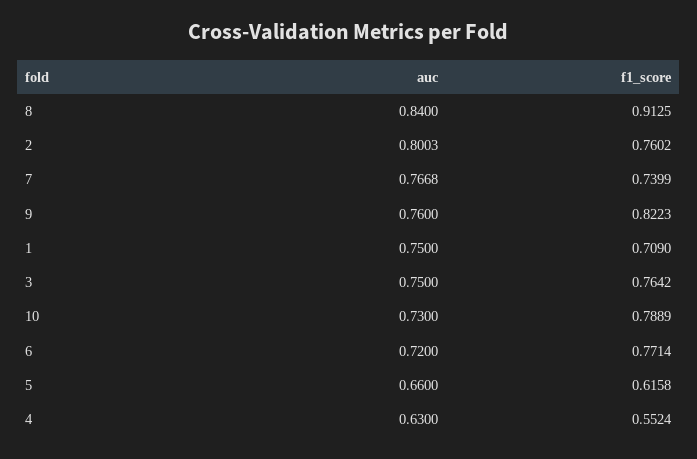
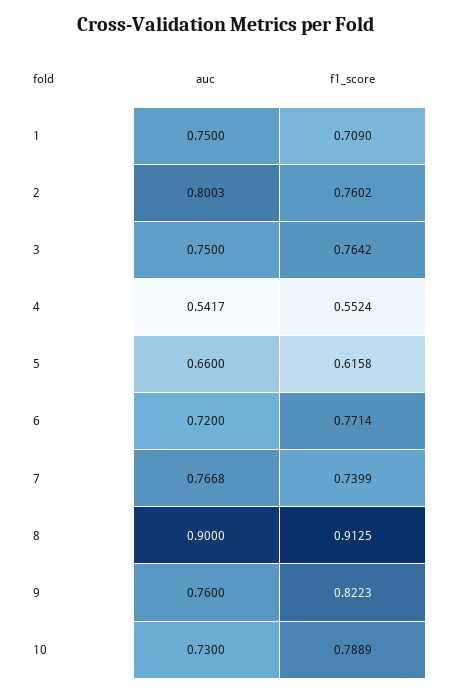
auc, 8: 0.84 -> 0.9
auc, 4: 0.63 -> 0.5417

